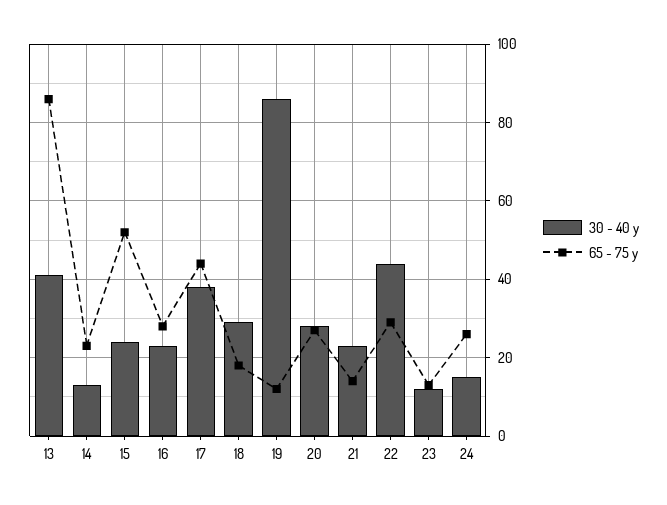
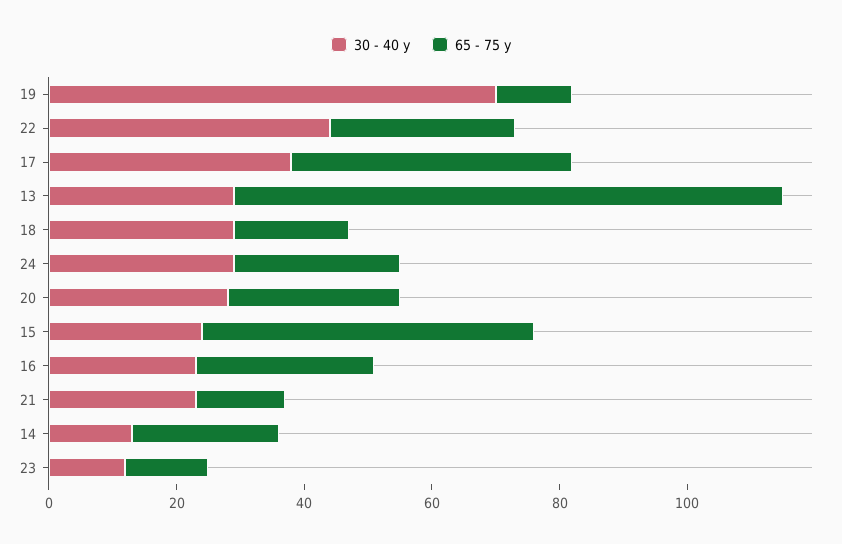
30 - 40 y, 13: 40 -> 30
30 - 40 y, 19: 85 -> 70
30 - 40 y, 24: 15 -> 30

